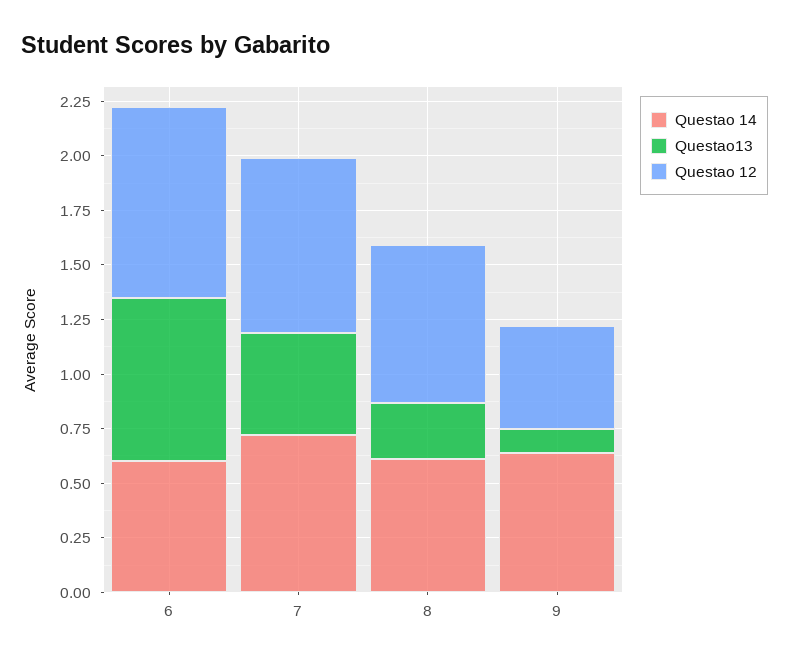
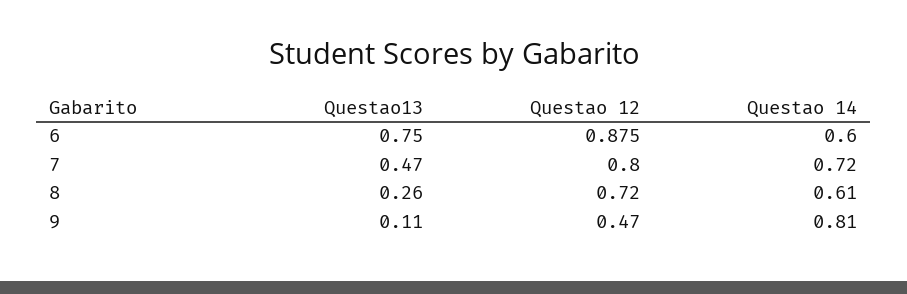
Questao 14, 9: 0.65 -> 0.81

